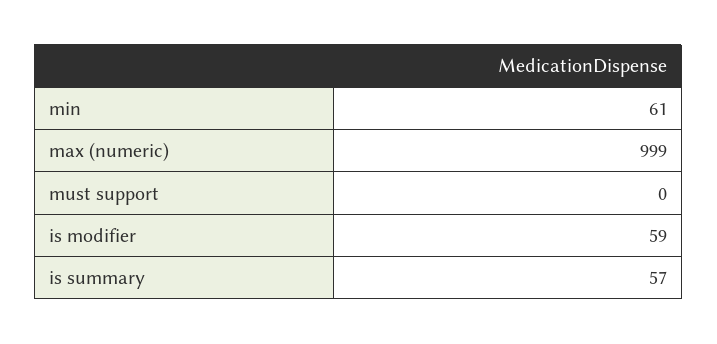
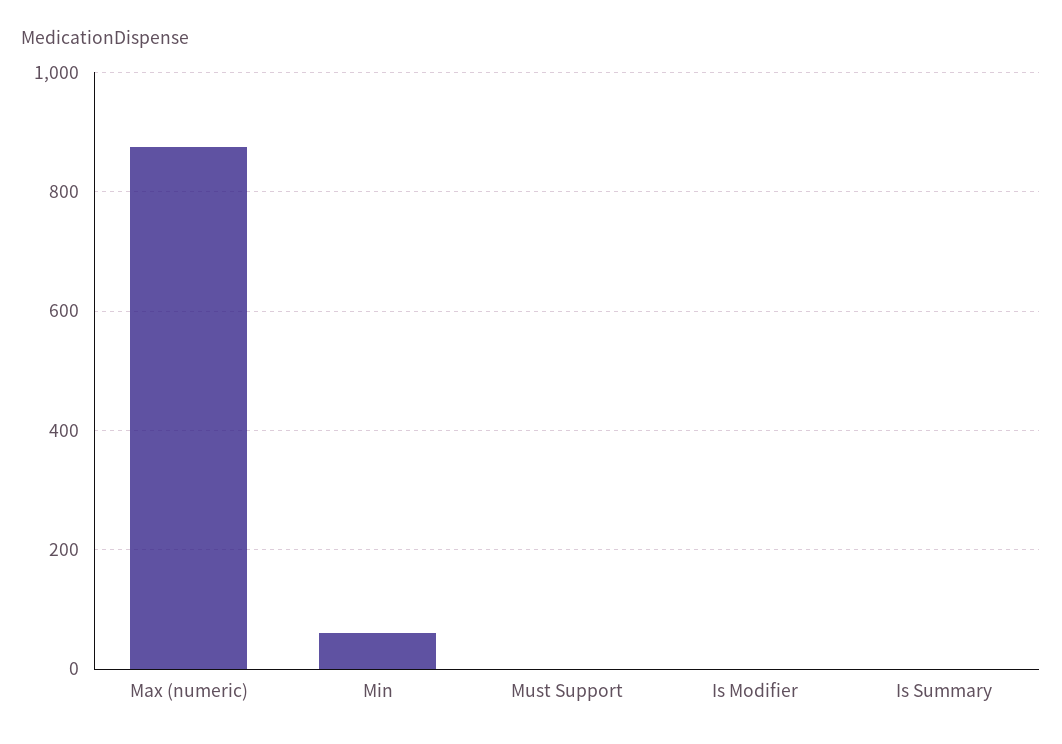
max (numeric): 999 -> 880
is modifier: 59 -> 0
is summary: 57 -> 0

